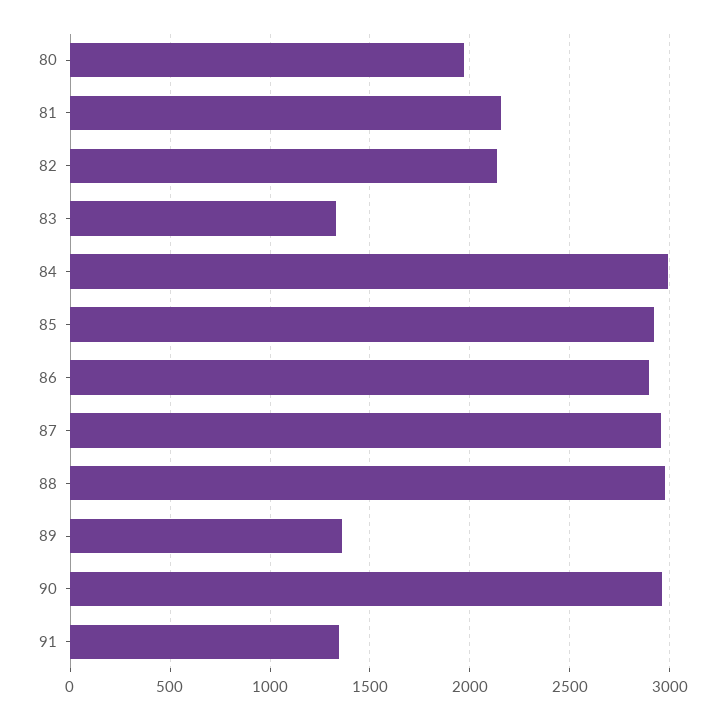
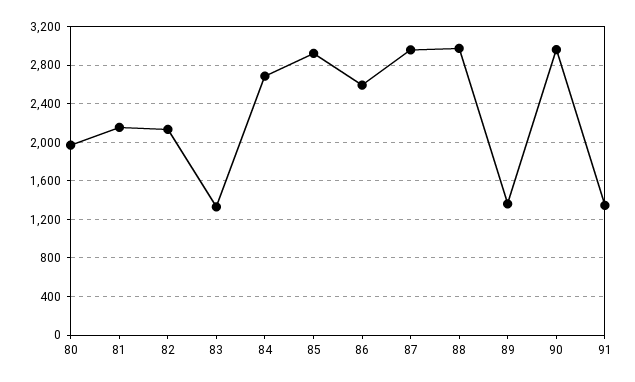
84: 3000 -> 2700
86: 2900 -> 2600

